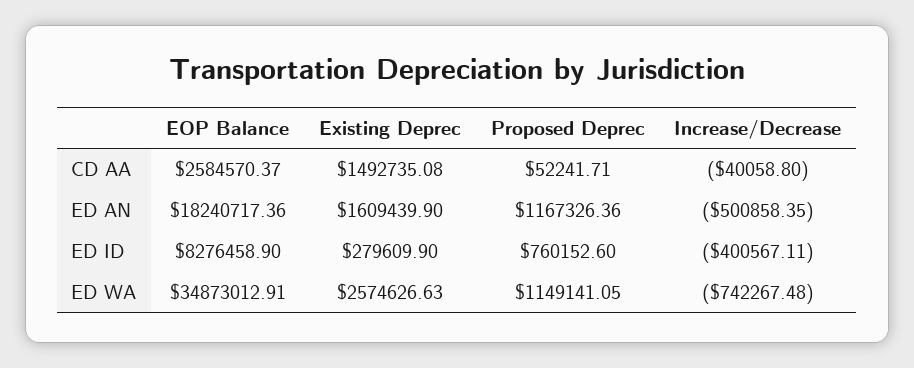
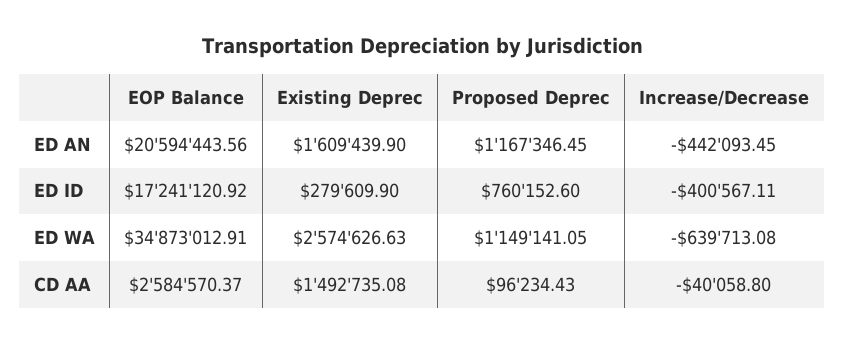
Proposed Deprec, CD AA: 52241.71 -> 96234.43
EOP Balance, ED AN: 18240717.36 -> 20594443.56
Proposed Deprec, ED AN: 1167326.36 -> 1167346.45
Increase/Decrease, ED AN: -500858.35 -> -442093.45
EOP Balance, ED ID: 8276458.9 -> 17241120.92
Increase/Decrease, ED WA: -742267.48 -> -639713.08

